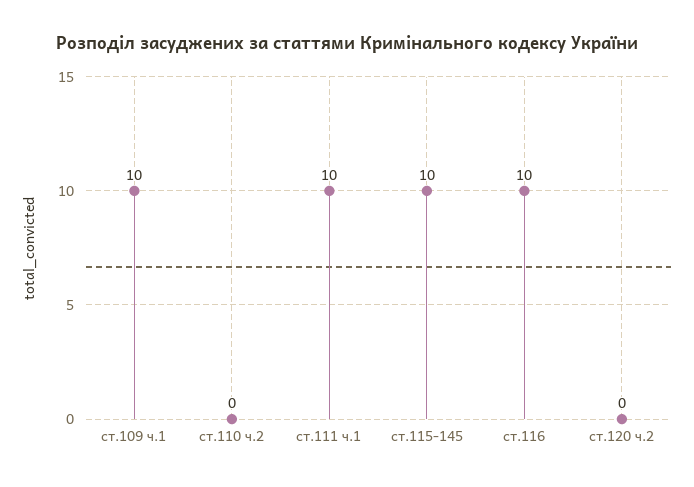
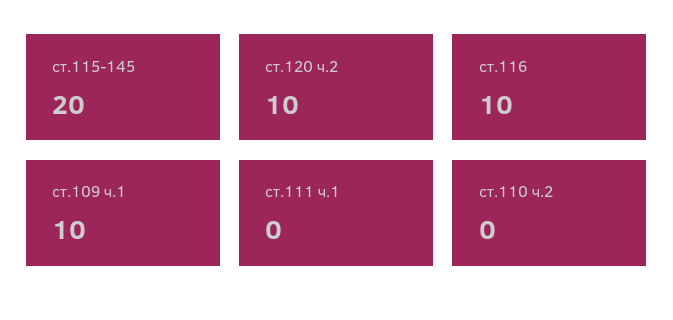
ст.111 ч.1: 10 -> 0
ст.115-145: 10 -> 20
ст.120 ч.2: 0 -> 10

